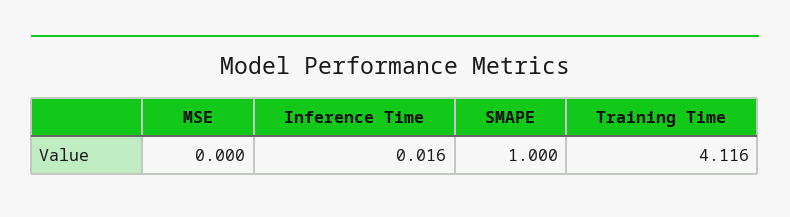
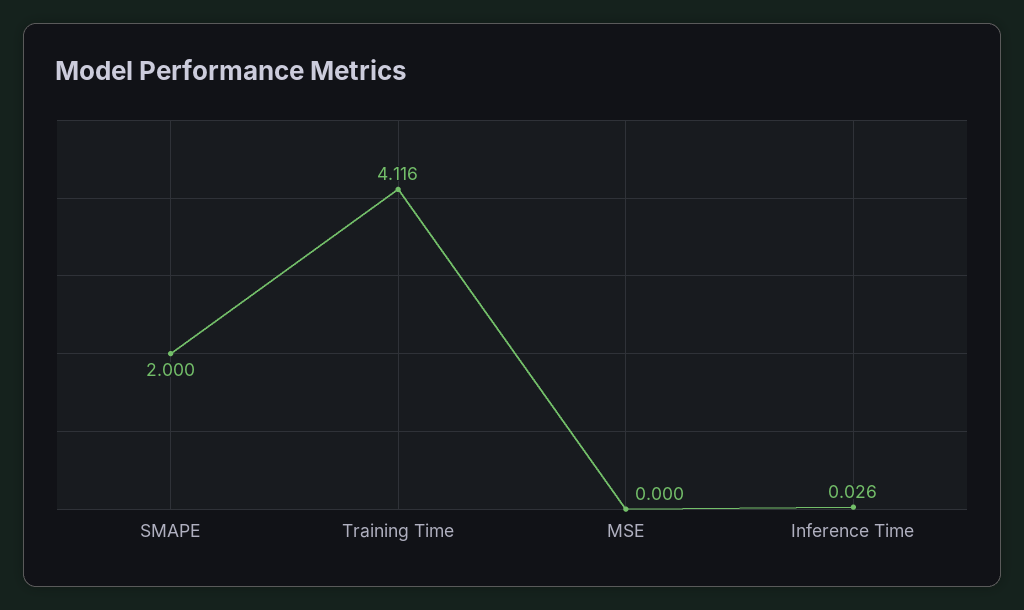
Inference Time: 0.016 -> 0.026
SMAPE: 1 -> 2

